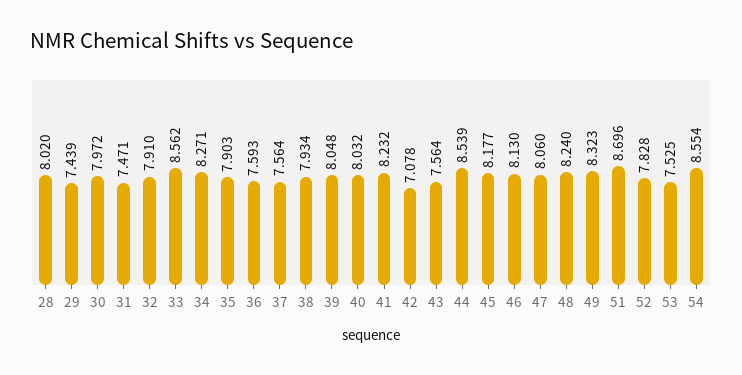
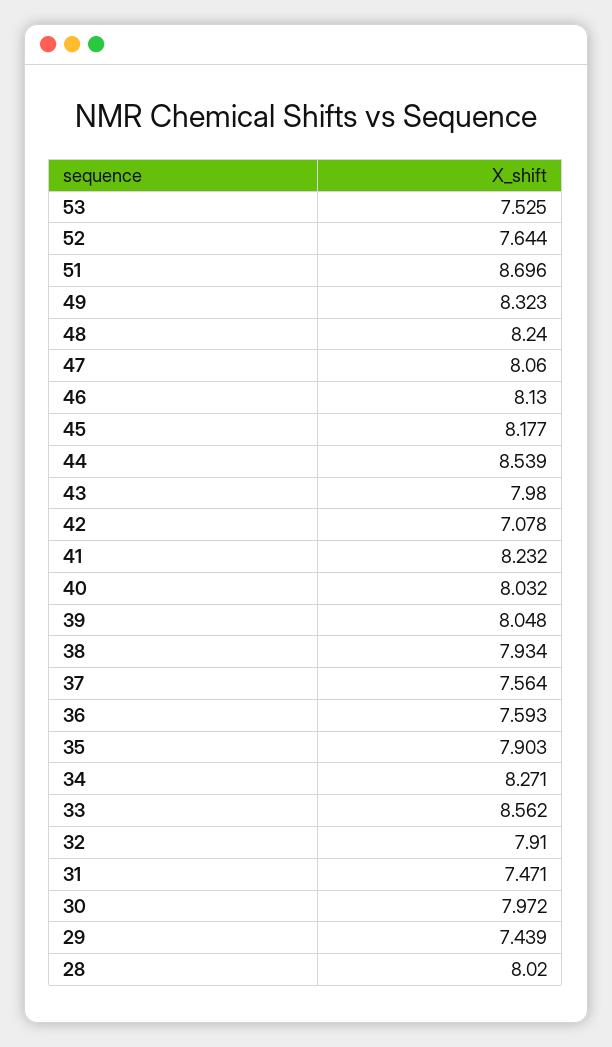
43: 7.564 -> 7.98
52: 7.828 -> 7.644
54: 8.554 -> none

